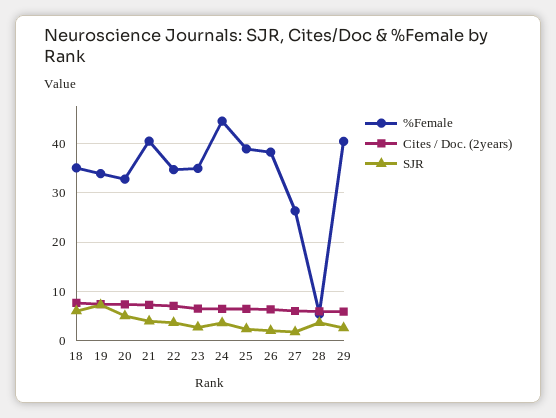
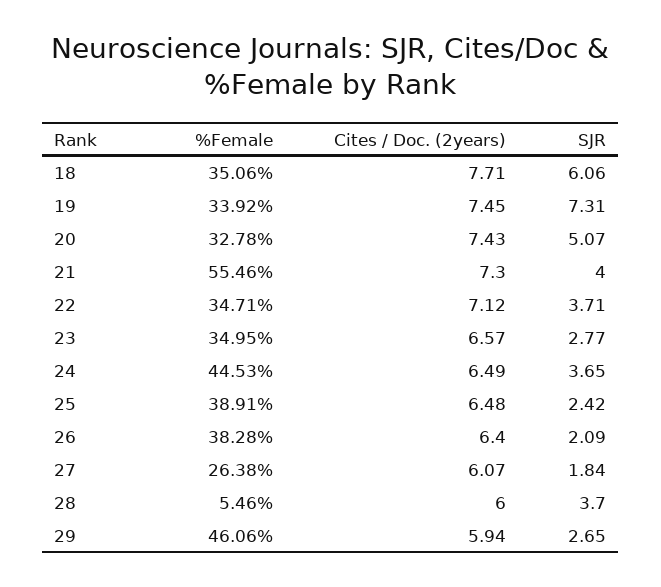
%Female, 21: 40 -> 55.46
%Female, 29: 40 -> 46.06

